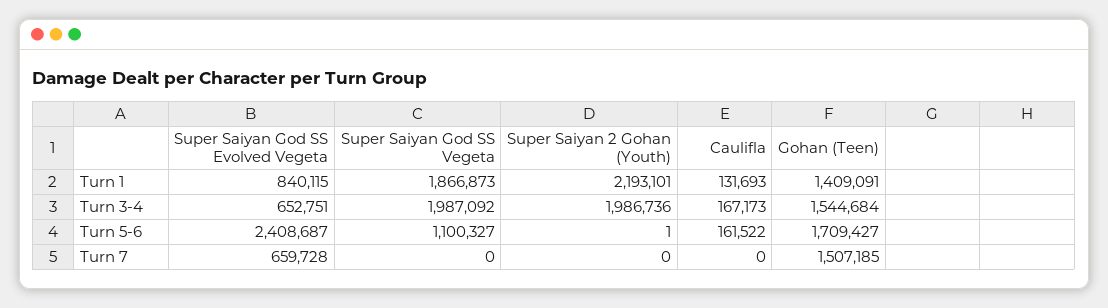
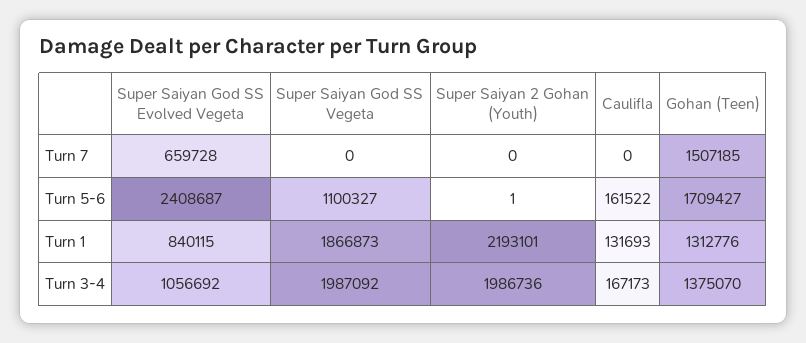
Gohan (Teen), Turn 1: 1409091 -> 1312776
Super Saiyan God SS Evolved Vegeta, Turn 3-4: 652751 -> 1056692
Gohan (Teen), Turn 3-4: 1544684 -> 1375070

